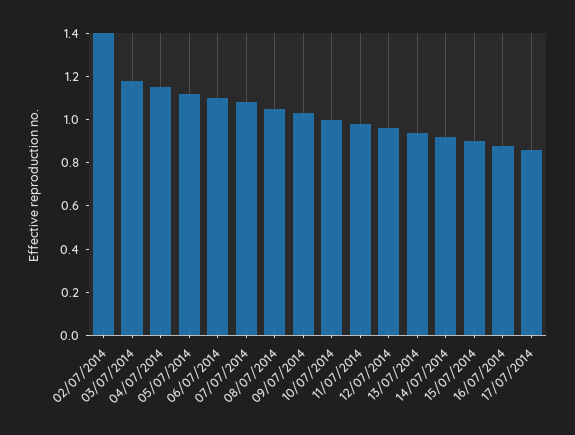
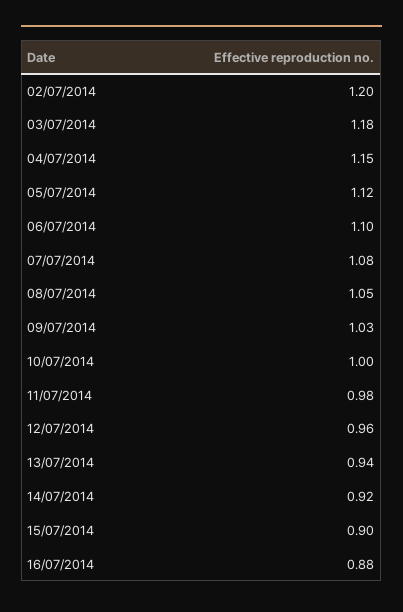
02/07/2014: 1.4 -> 1.2
17/07/2014: 0.85 -> none

